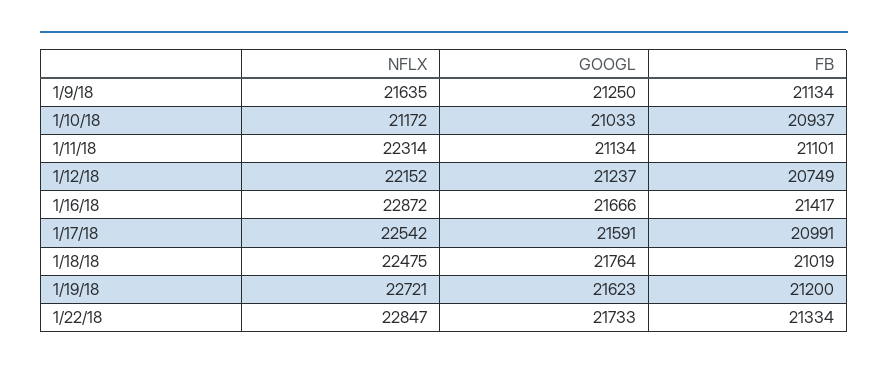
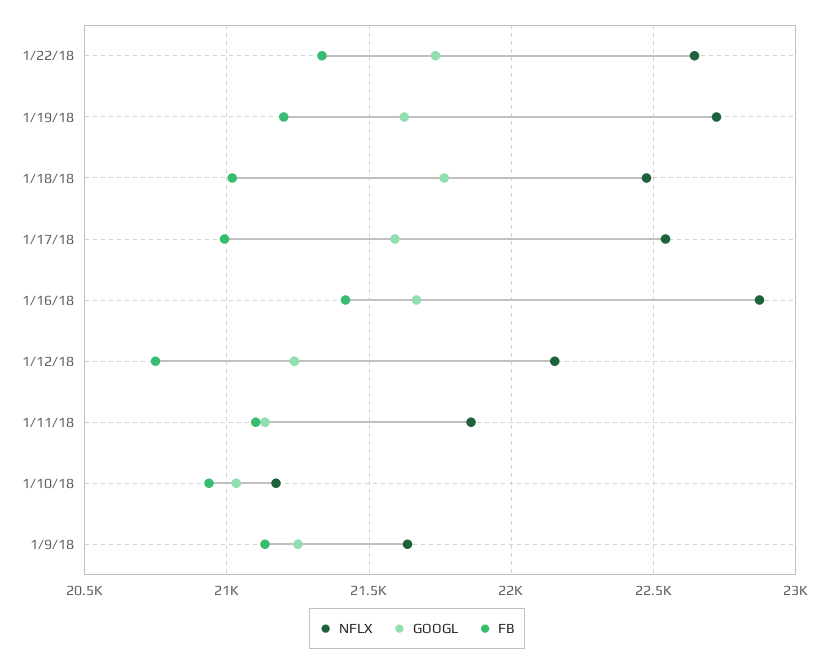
NFLX, 1/11/18: 22314 -> 21850
NFLX, 1/22/18: 22847 -> 22650

